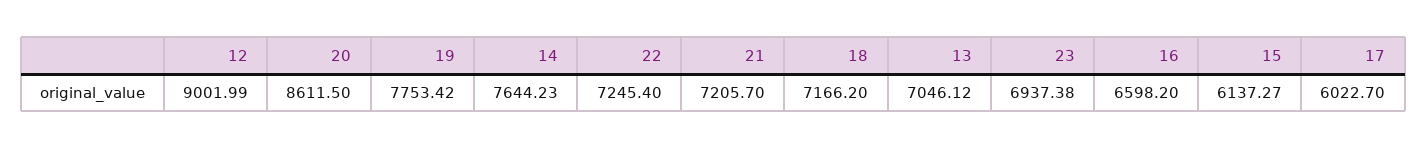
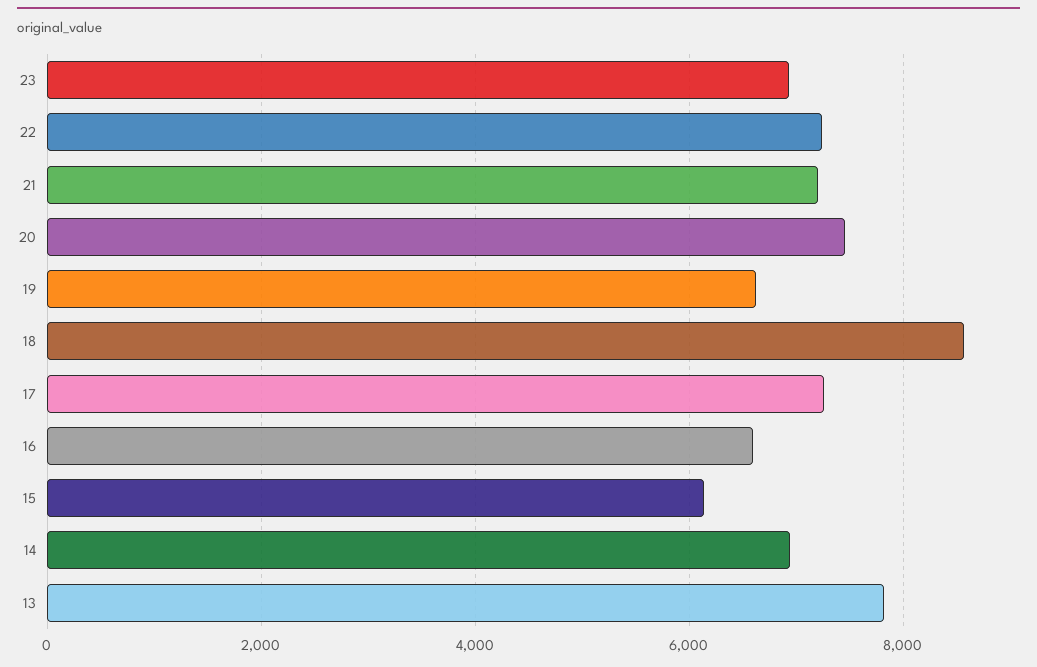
12: 9001.99 -> none
20: 8611.5 -> 7400
19: 7753.42 -> 6600
14: 7644.23 -> 7000
18: 7166.2 -> 8600
13: 7046.12 -> 7800
17: 6022.7 -> 7200

